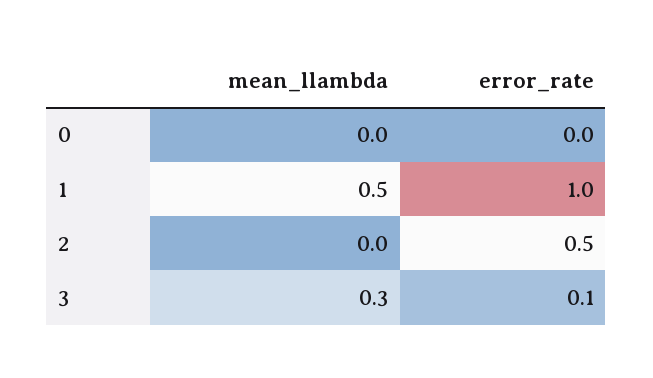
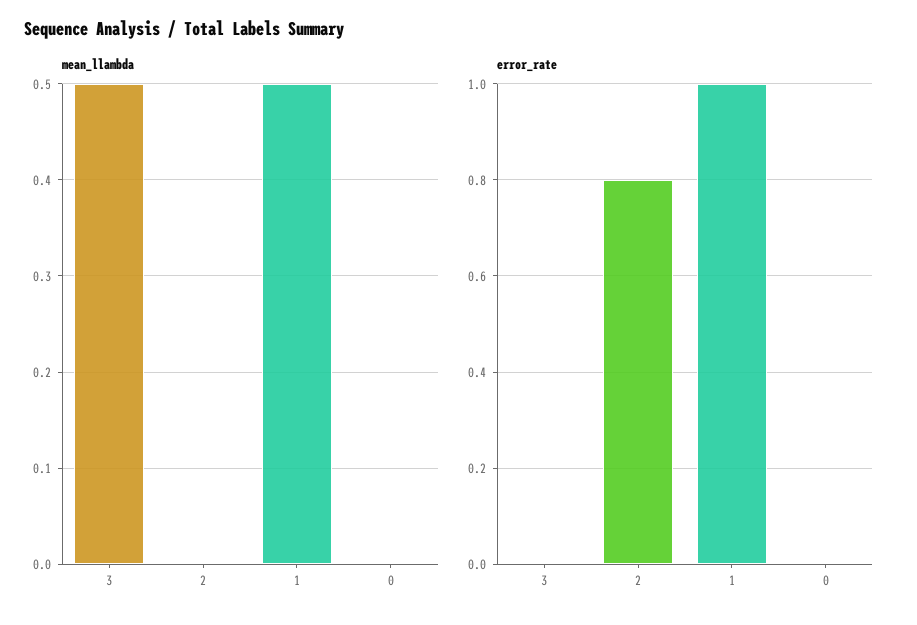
error_rate, 2: 0.5 -> 0.8
mean_llambda, 3: 0.3 -> 0.5
error_rate, 3: 0.1 -> 0

